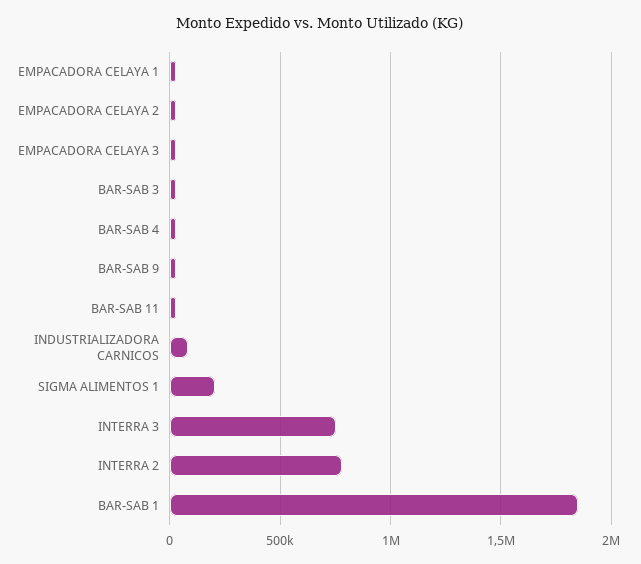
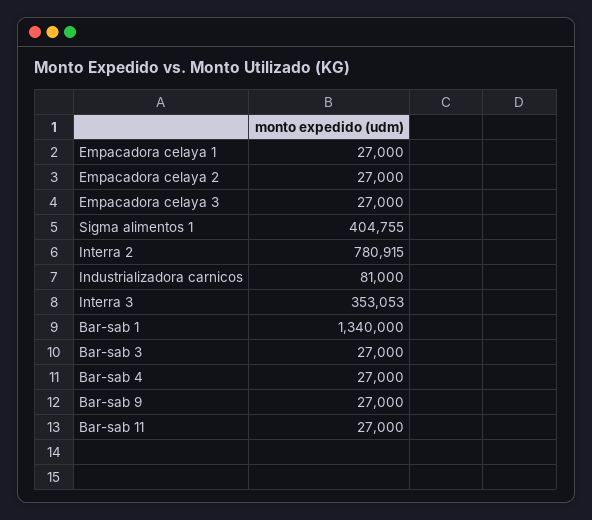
SIGMA ALIMENTOS 1: 200000 -> 404755
INTERRA 3: 750000 -> 353053
BAR-SAB 1: 1850000 -> 1340000

